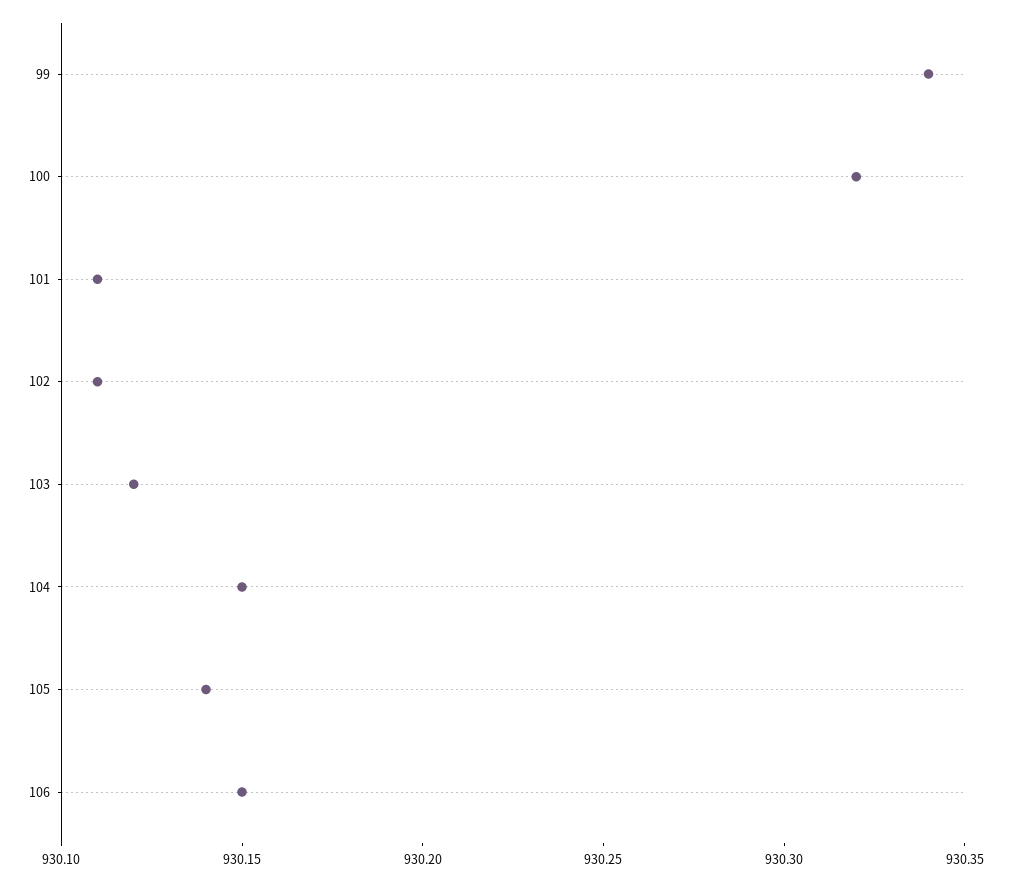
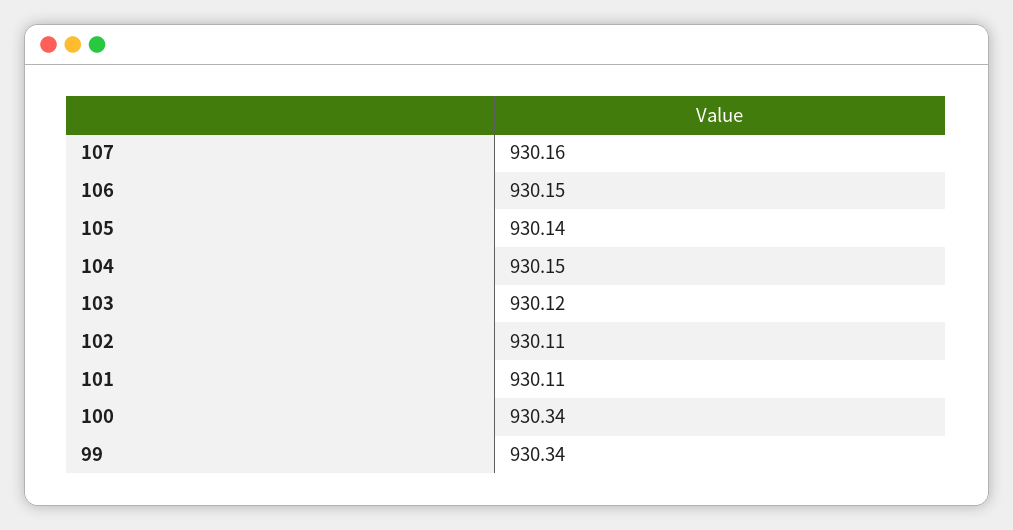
100: 930.32 -> 930.34
107: none -> 930.16

